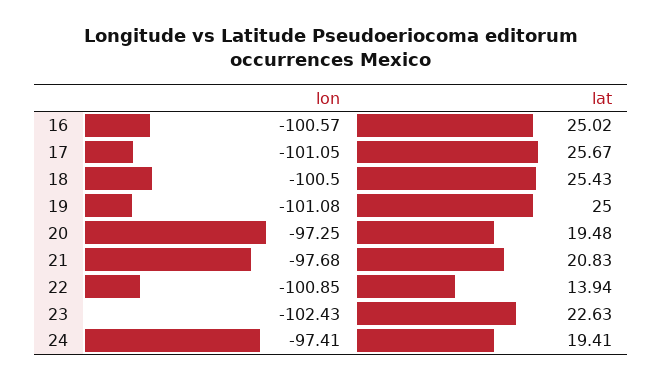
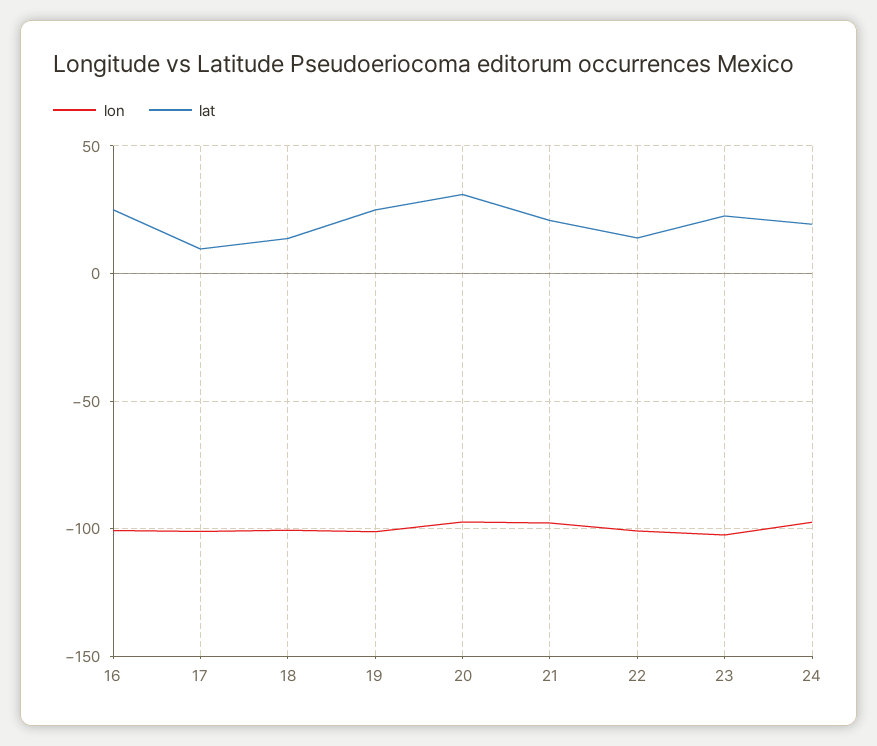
lat, 17: 25.67 -> 10
lat, 18: 25.43 -> 15
lat, 20: 19.48 -> 30

